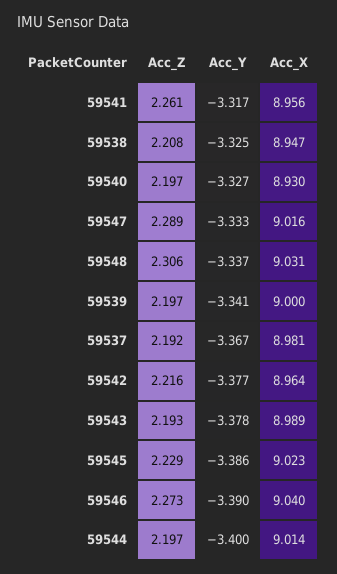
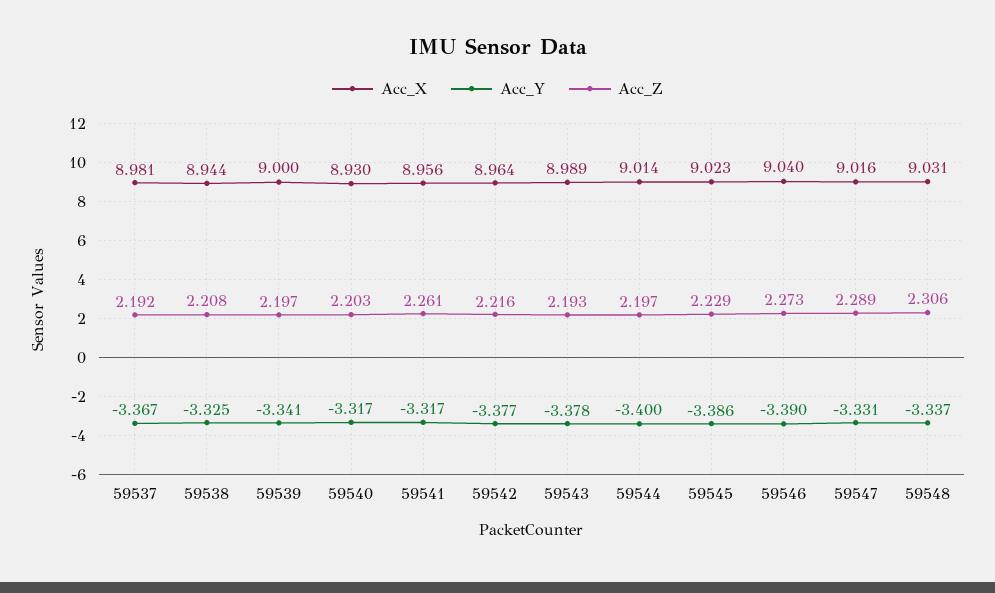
Acc_X, 59538: 8.947 -> 8.944
Acc_Z, 59540: 2.197 -> 2.203
Acc_Y, 59540: -3.327 -> -3.317
Acc_Y, 59547: -3.333 -> -3.331

